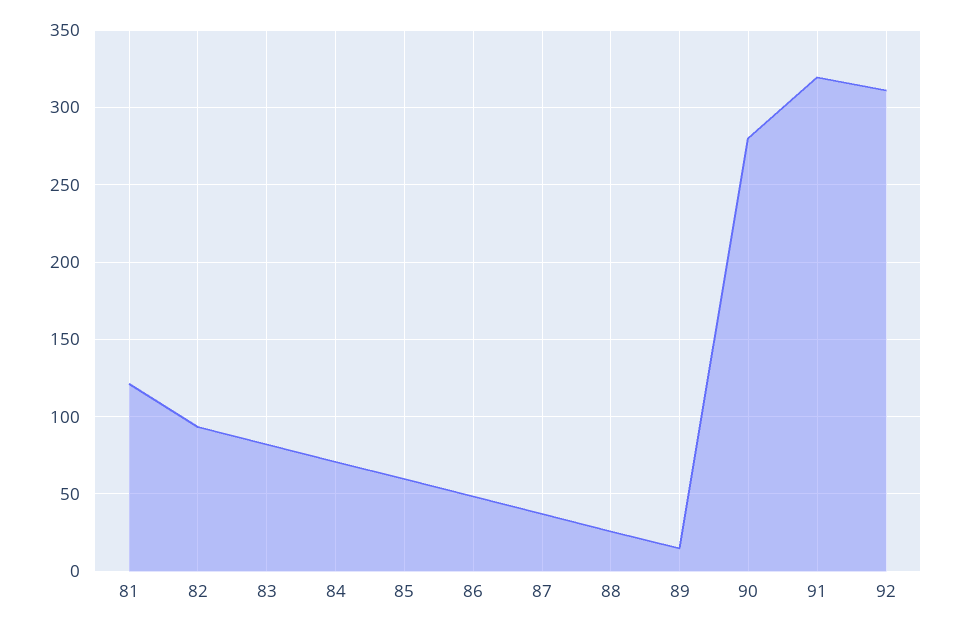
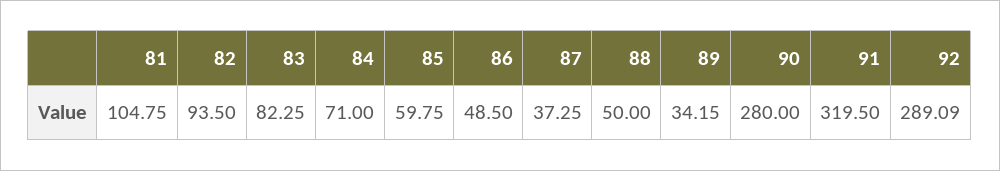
81: 120 -> 104.75
88: 25 -> 50
89: 15 -> 34.15
92: 310 -> 289.09

